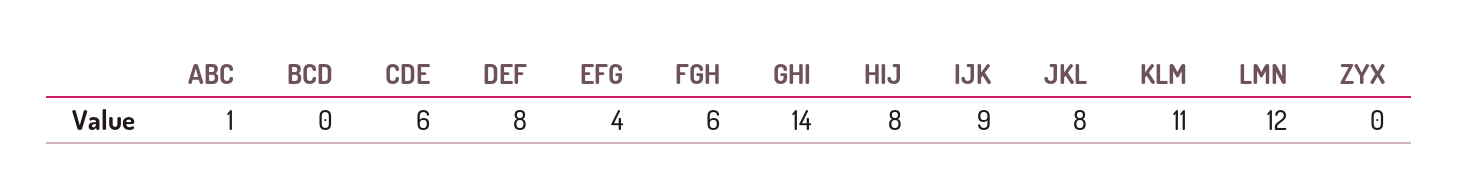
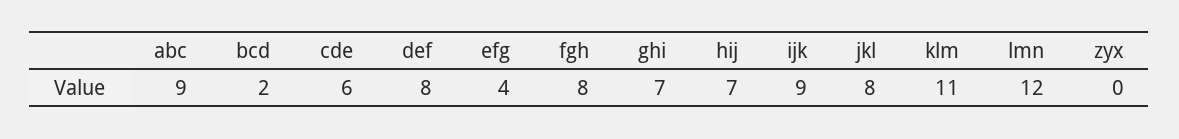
ABC: 1 -> 9
BCD: 0 -> 2
FGH: 6 -> 8
GHI: 14 -> 7
HIJ: 8 -> 7

